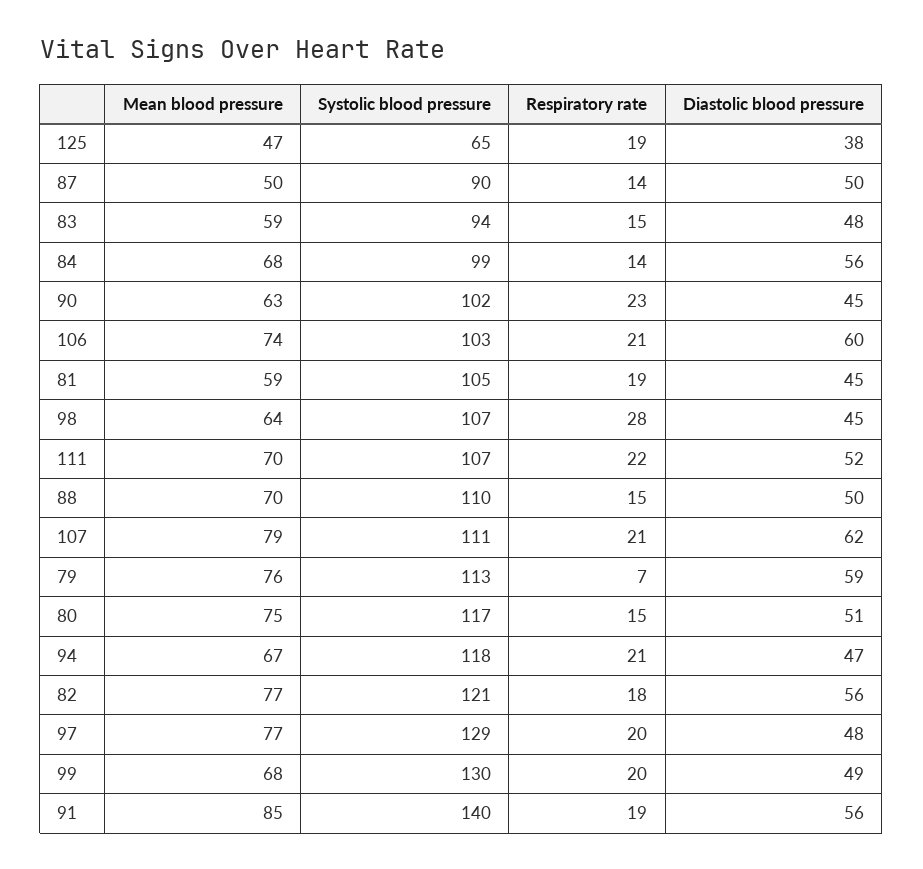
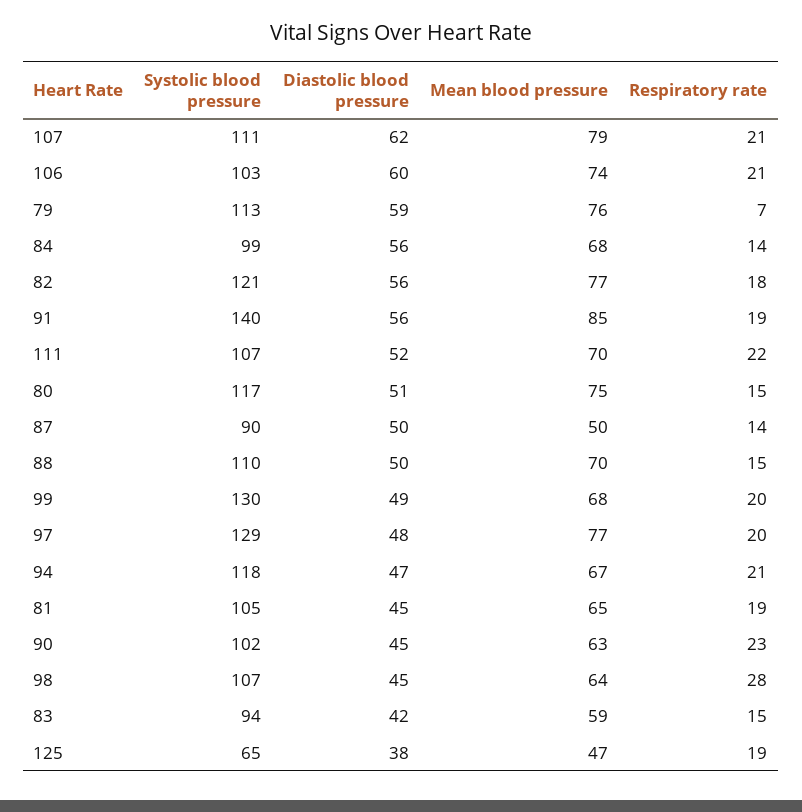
Diastolic blood pressure, 83: 48 -> 42
Mean blood pressure, 81: 59 -> 65

